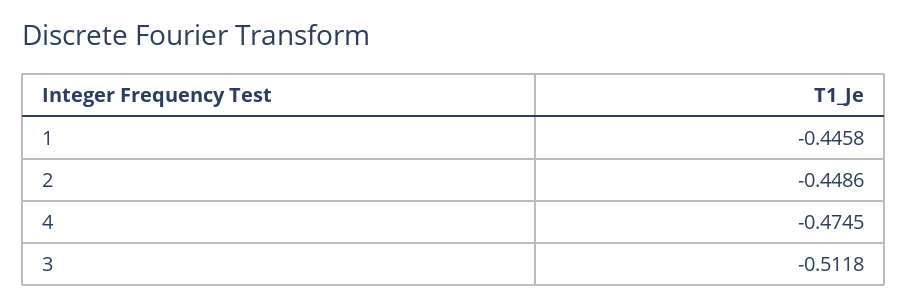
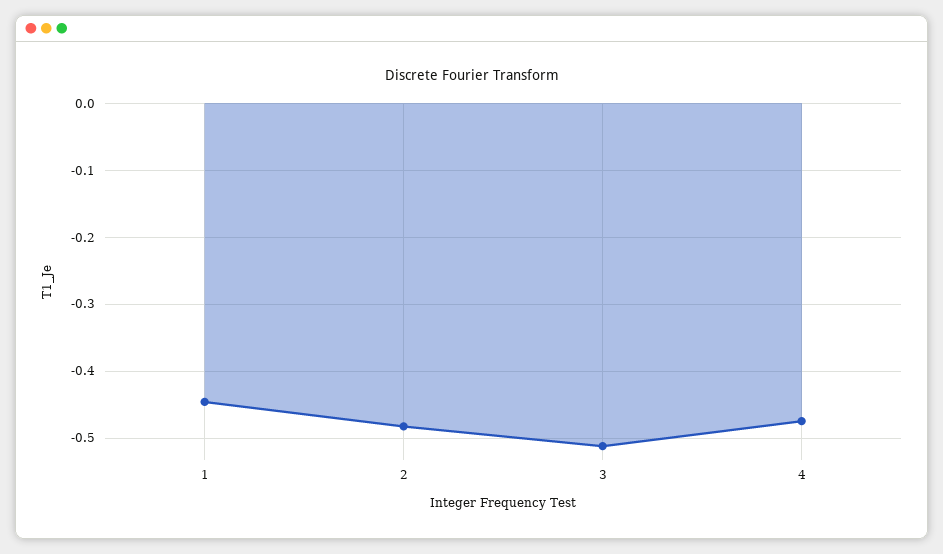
2: -0.4486 -> -0.48

